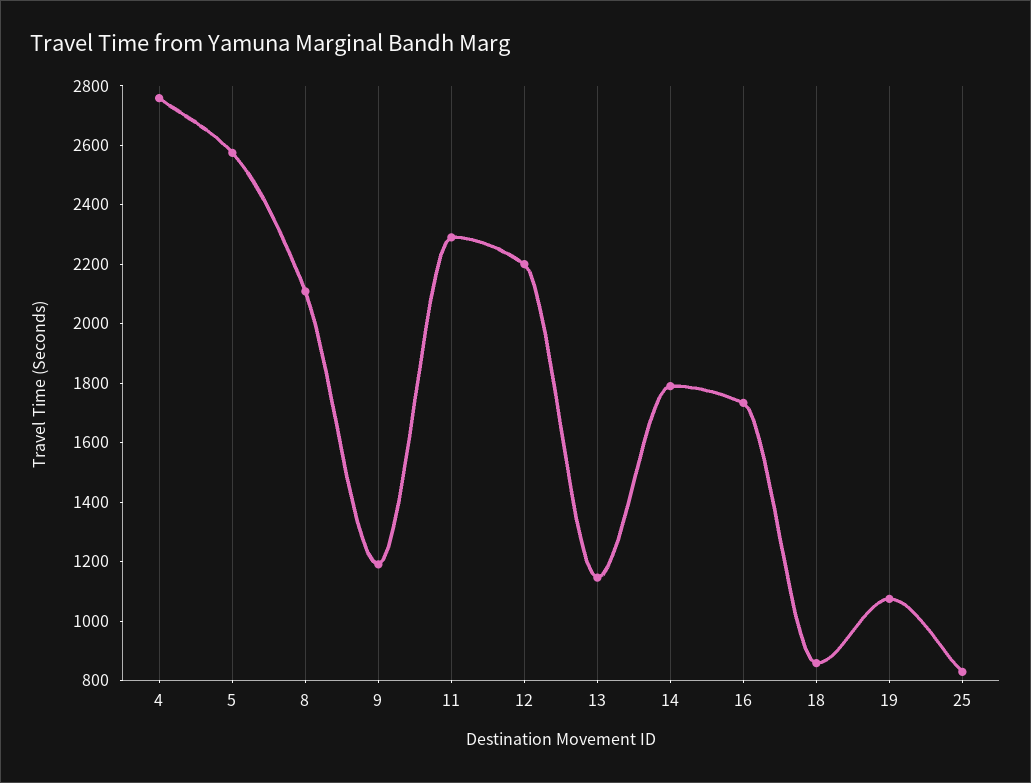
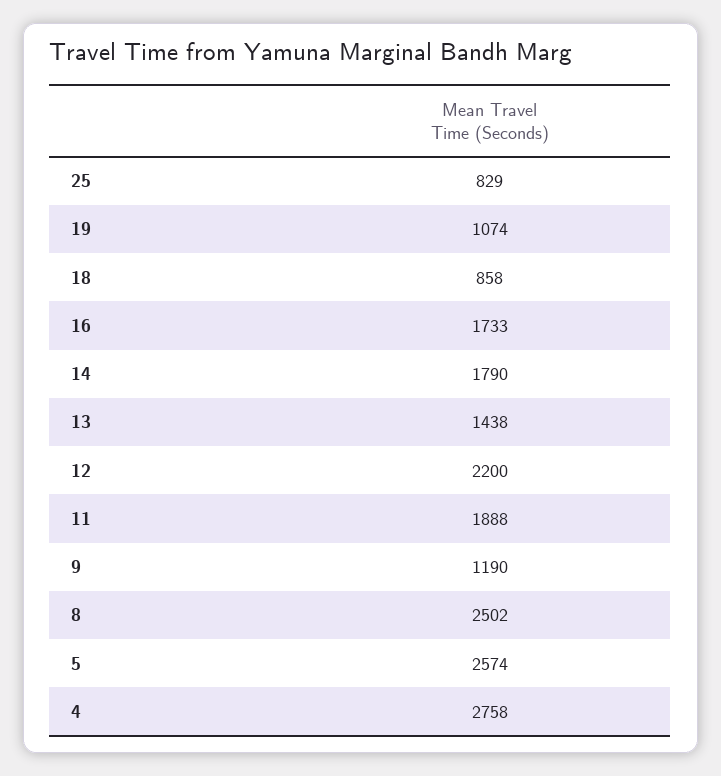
8: 2100 -> 2502
11: 2300 -> 1888
13: 1150 -> 1438

